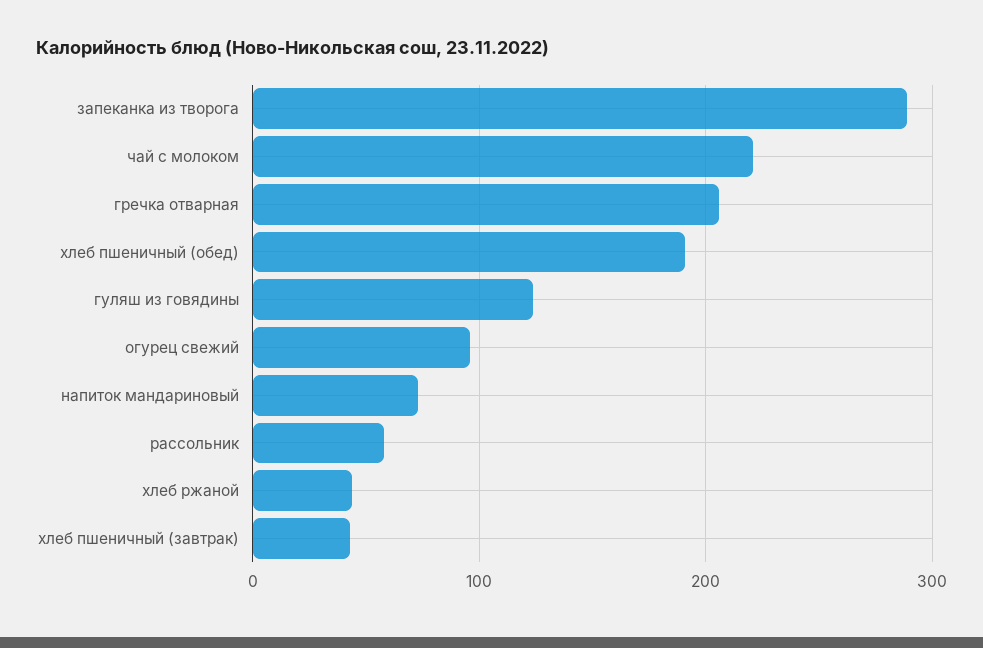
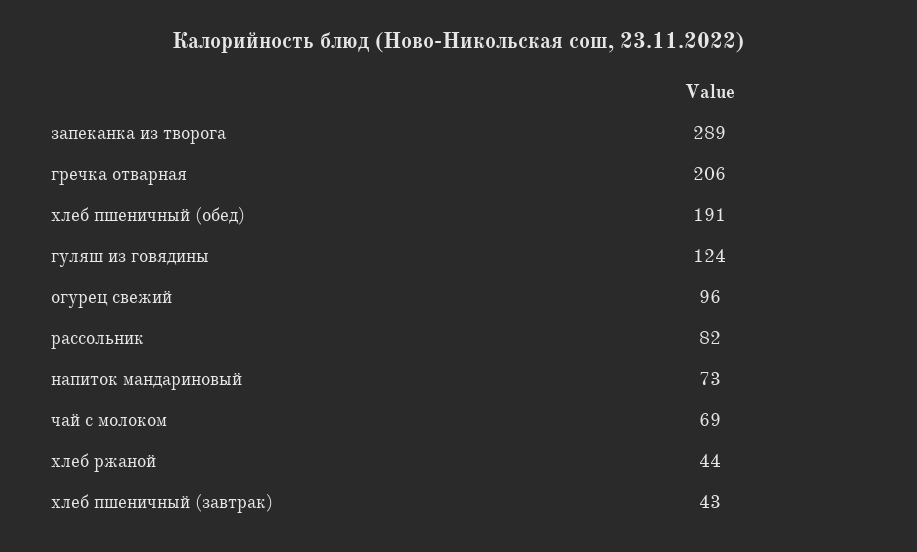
чай с молоком: 220 -> 69
рассольник: 60 -> 82

